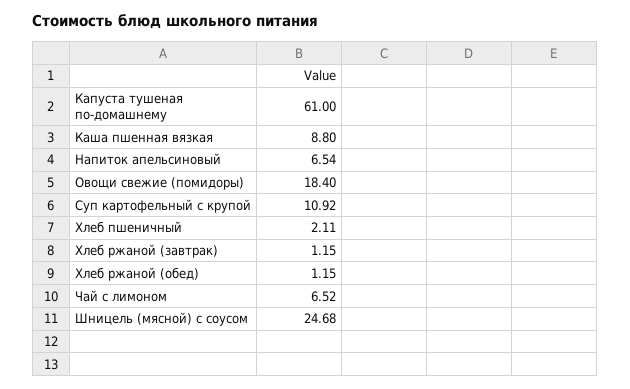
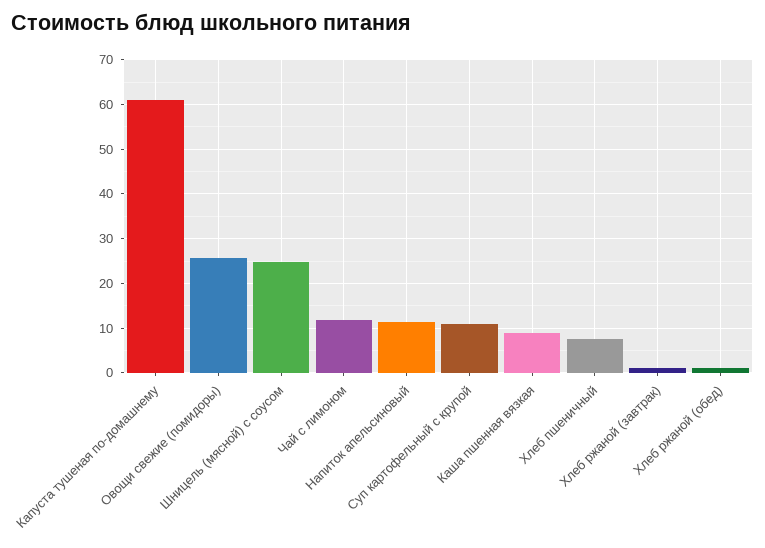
Напиток апельсиновый: 6.54 -> 12
Овощи свежие (помидоры): 18.4 -> 26
Хлеб пшеничный: 2.11 -> 8
Чай с лимоном: 6.52 -> 12

